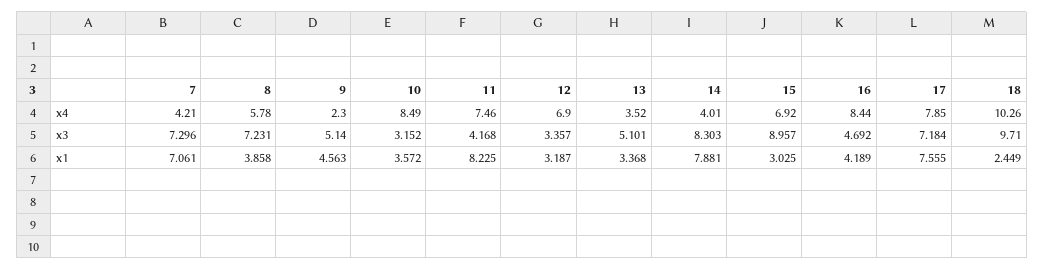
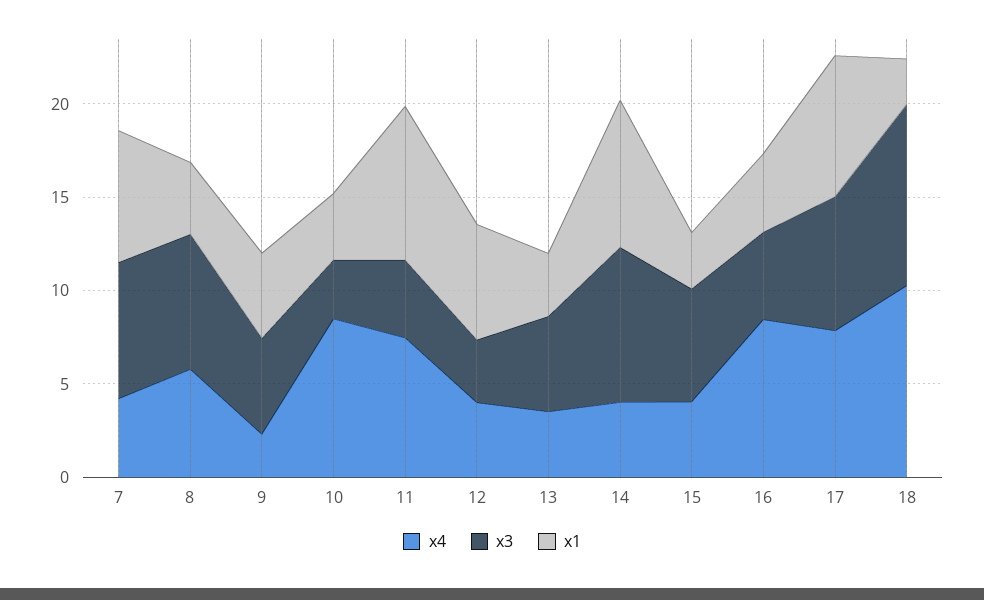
x4, 12: 6.9 -> 4
x4, 15: 6.92 -> 4
x3, 15: 8.957 -> 6
x1, 12: 3.187 -> 6

